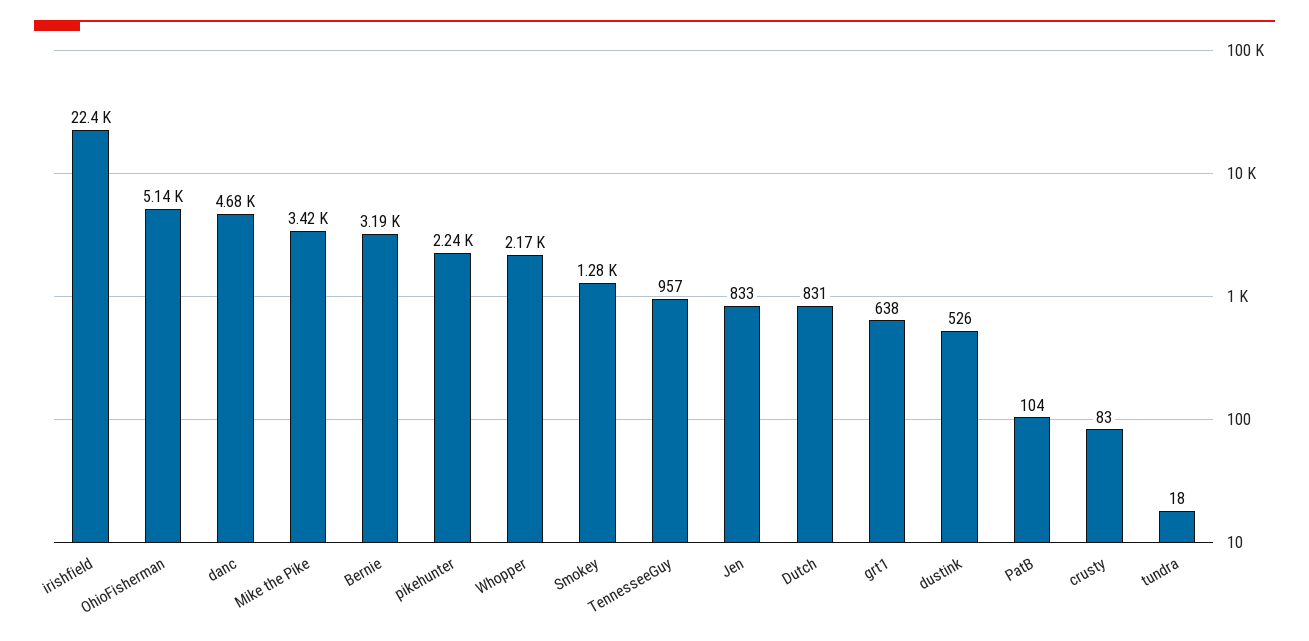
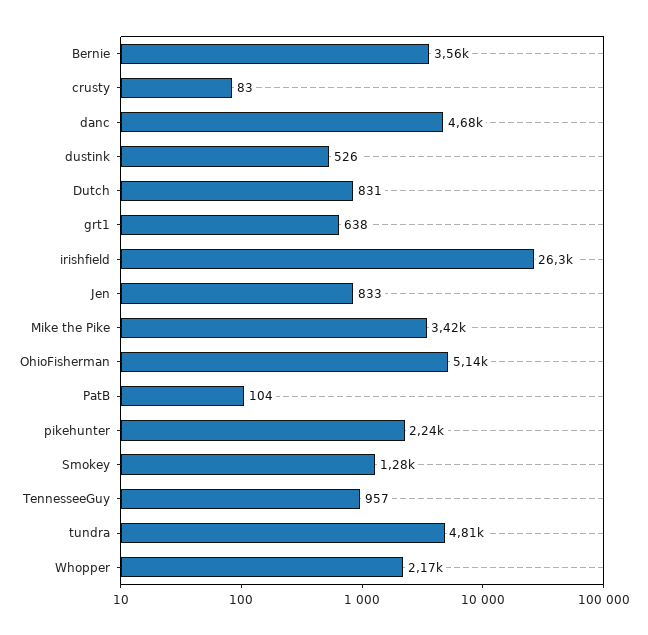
irishfield: 22400 -> 26300
Bernie: 3190 -> 3560
tundra: 18 -> 4810

